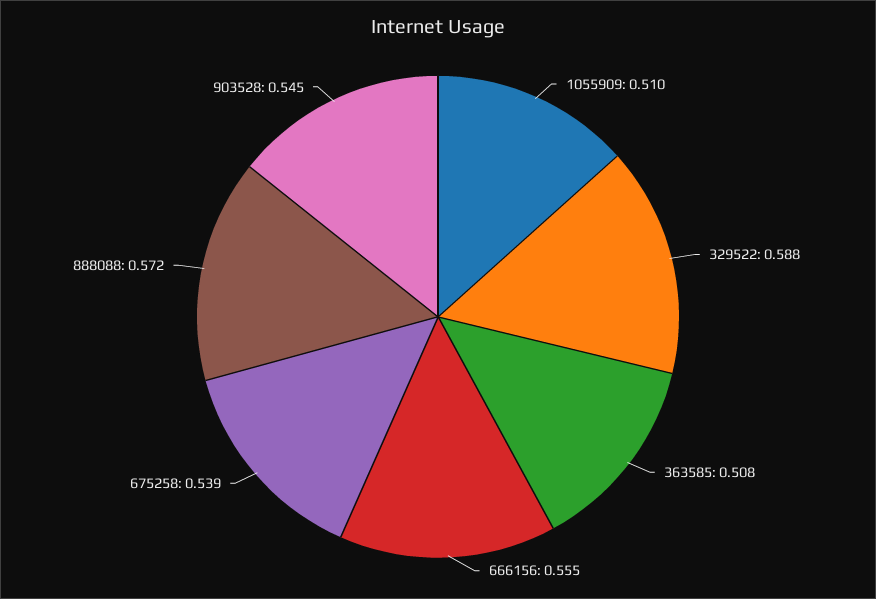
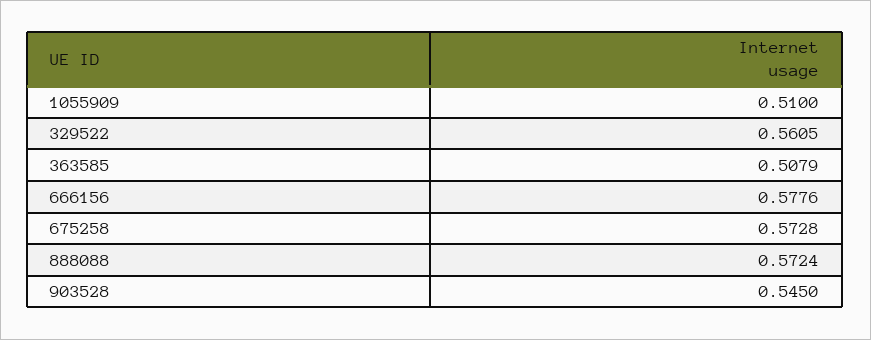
329522: 0.588 -> 0.5605
666156: 0.555 -> 0.5776
675258: 0.539 -> 0.5728

